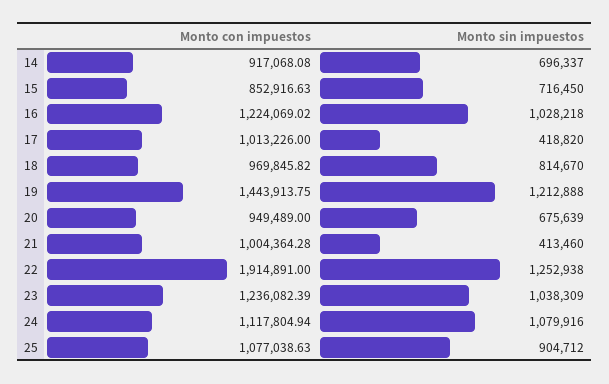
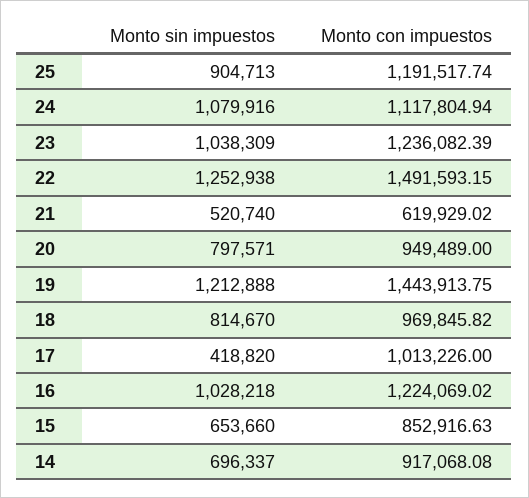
Monto sin impuestos, 15: 716450 -> 653660
Monto sin impuestos, 20: 675639 -> 797571
Monto con impuestos, 21: 1004364.28 -> 619929.02
Monto sin impuestos, 21: 413460 -> 520740
Monto con impuestos, 22: 1914891 -> 1491593.15
Monto con impuestos, 25: 1077038.63 -> 1191517.74
Monto sin impuestos, 25: 904712 -> 904713

